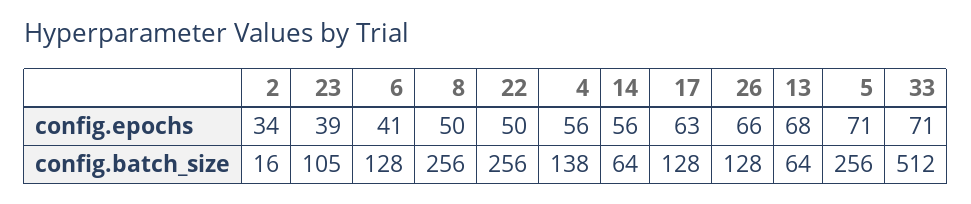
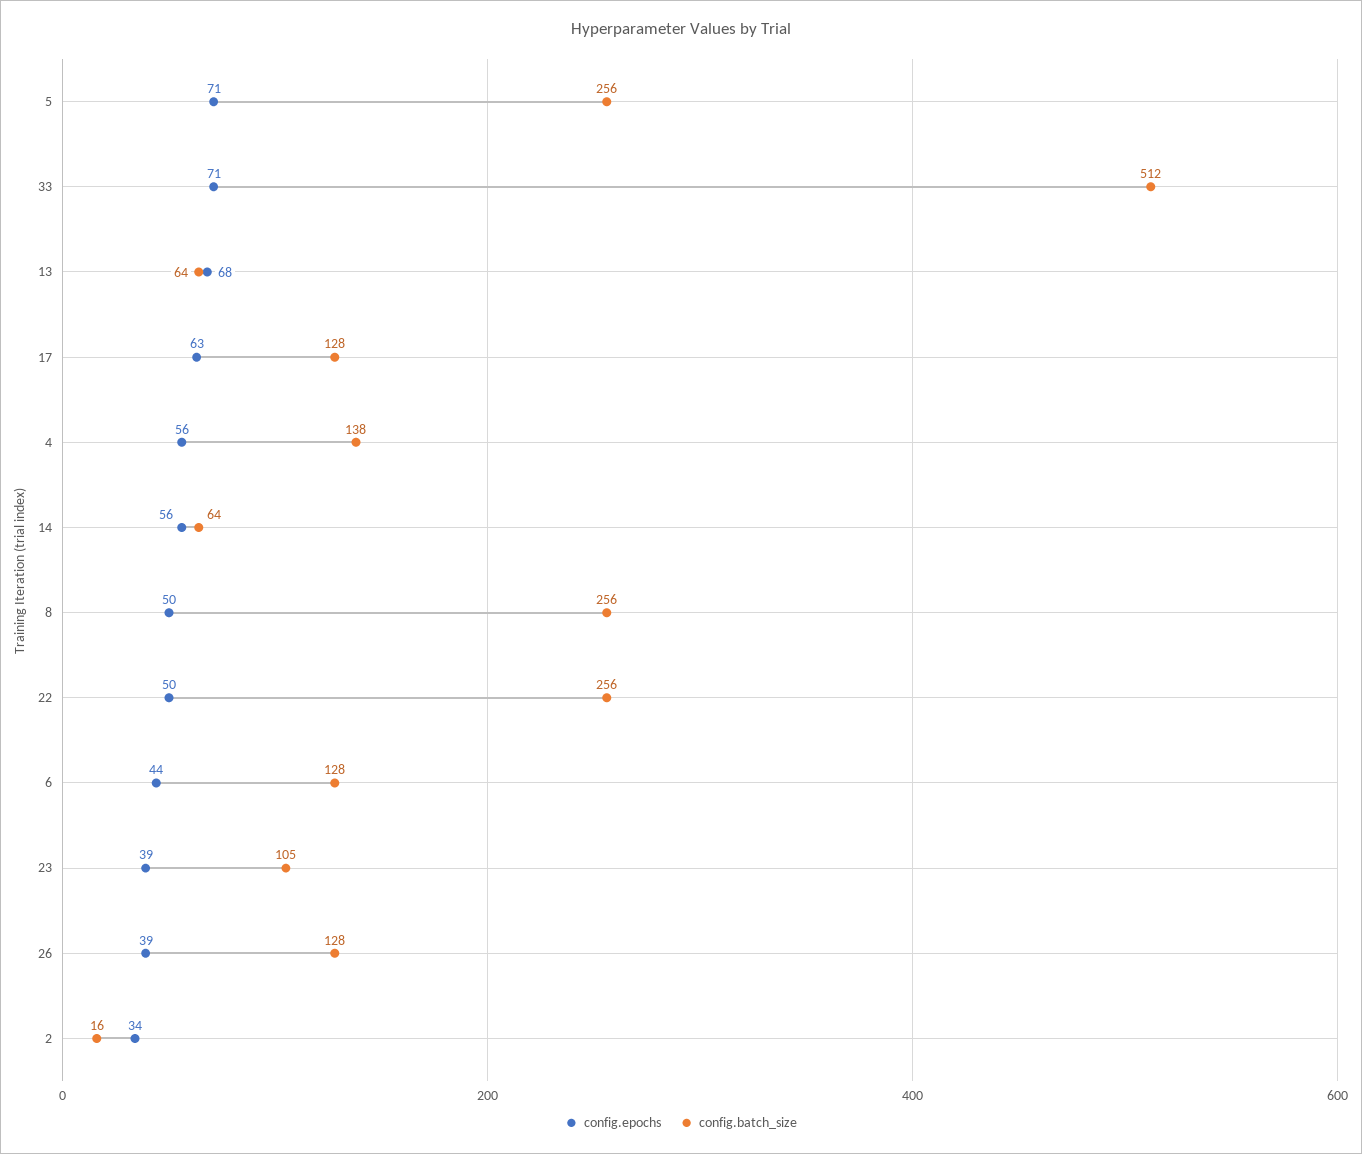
config.epochs, 6: 41 -> 44
config.epochs, 26: 66 -> 39

